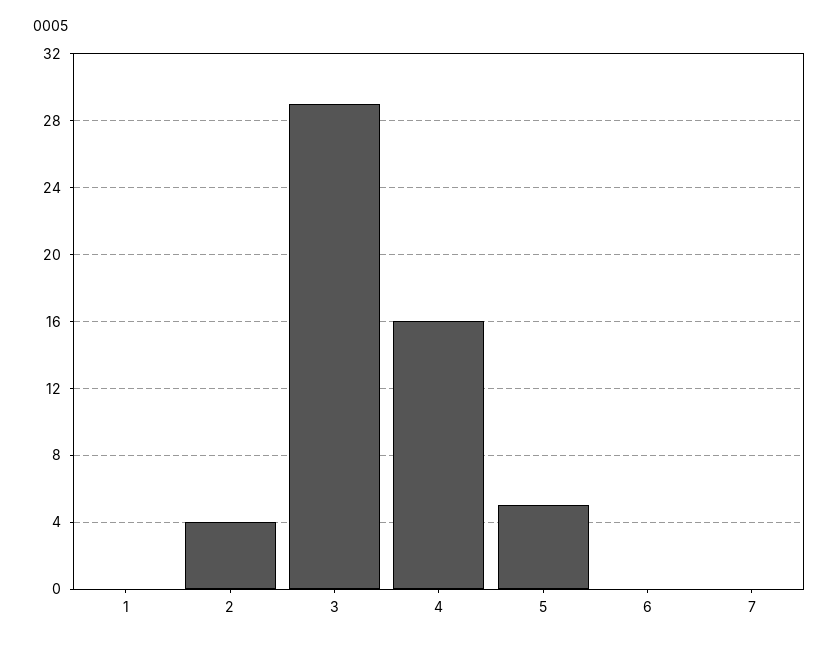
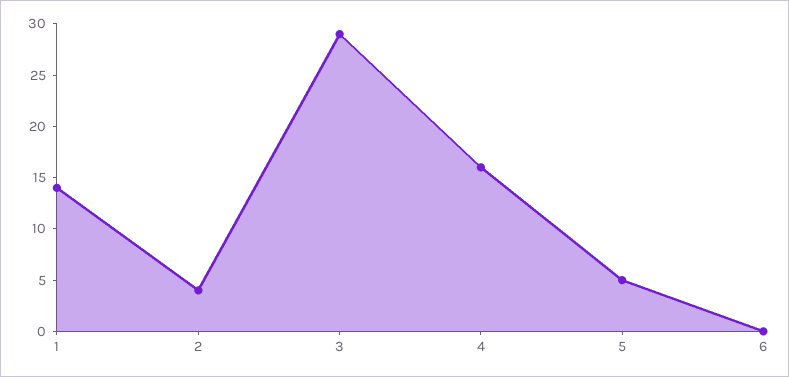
1: 0 -> 14
7: 0 -> none

